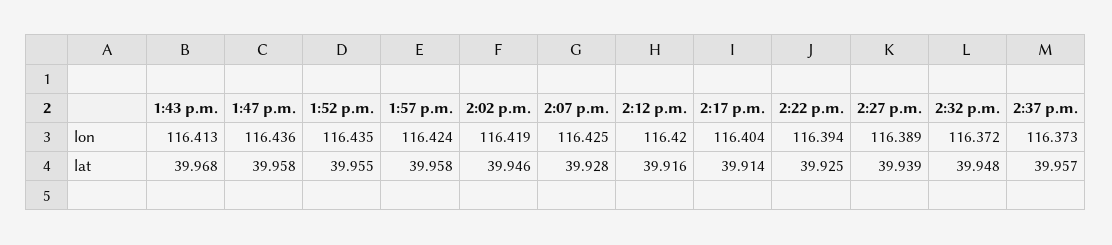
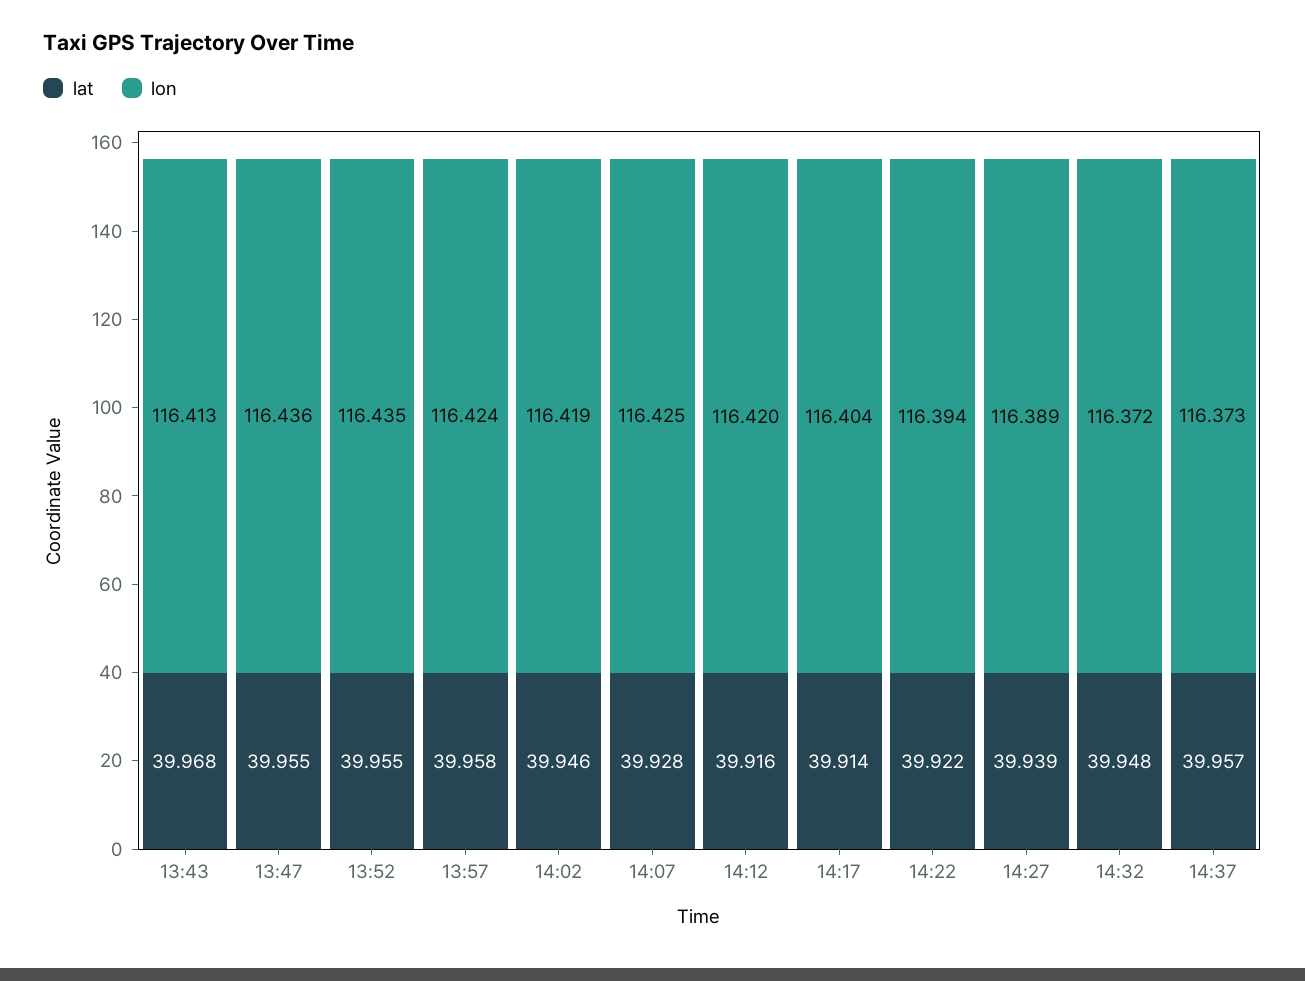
lat, 1:47 p.m.: 39.958 -> 39.955
lat, 2:22 p.m.: 39.925 -> 39.922

